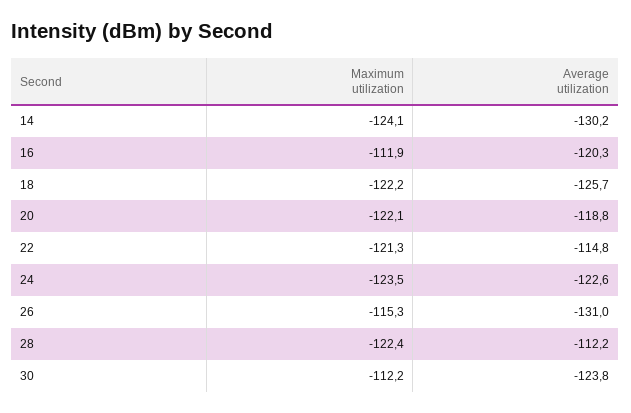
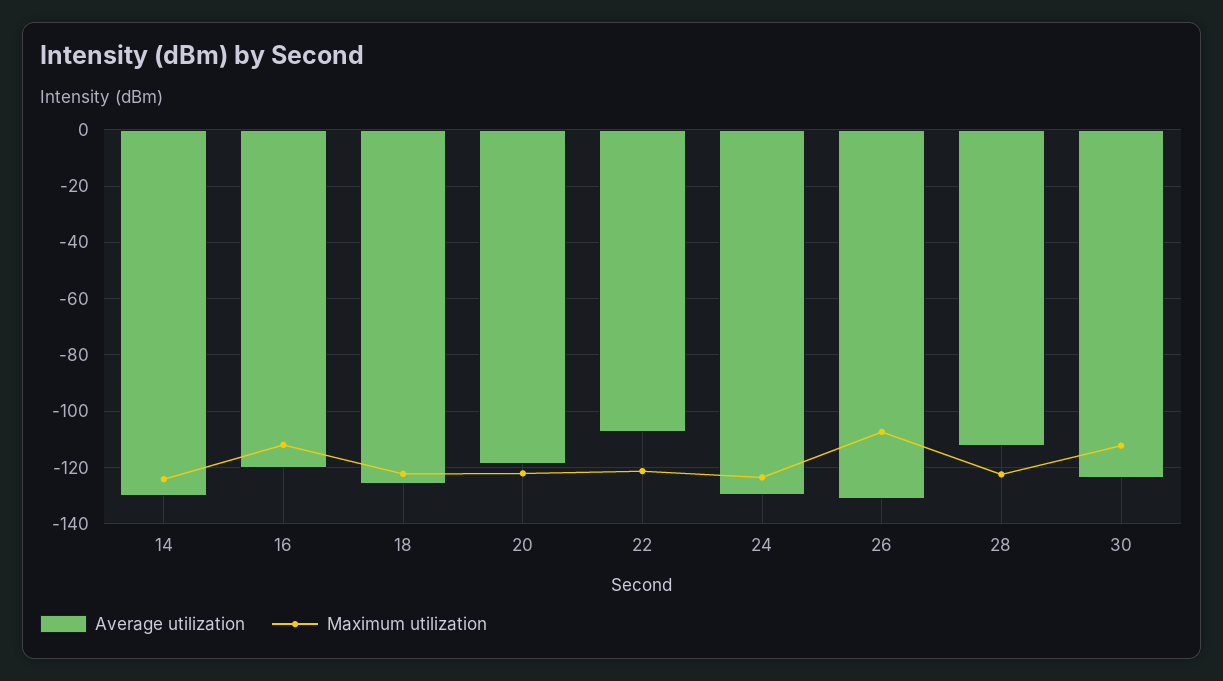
Average utilization, 22: -114.8 -> -107.5
Average utilization, 24: -122.6 -> -130
Maximum utilization, 26: -115.3 -> -107.5

